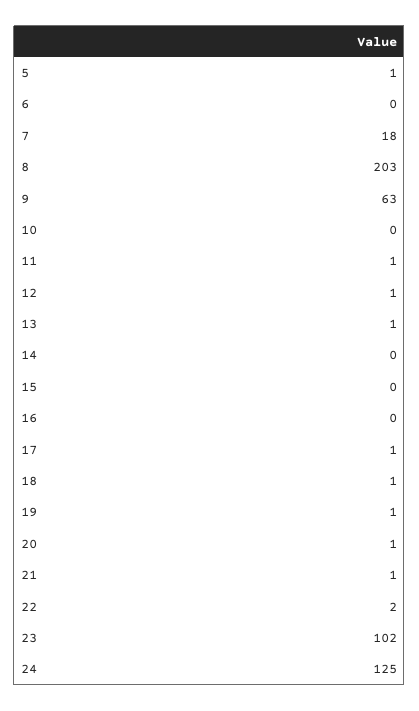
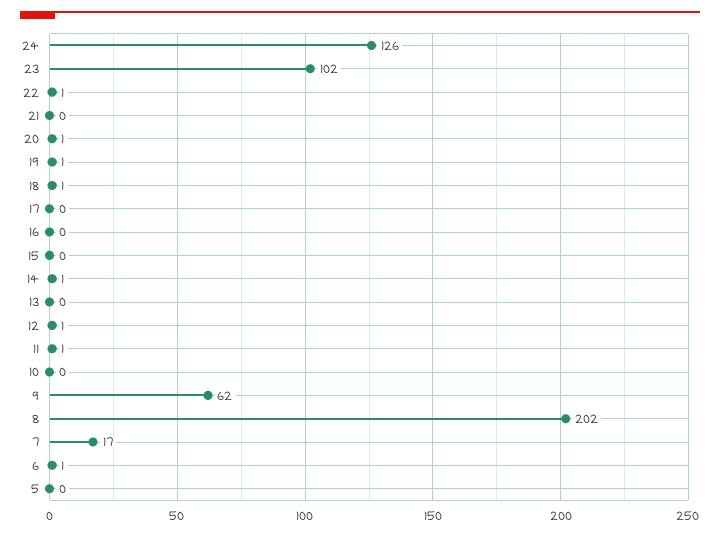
5: 1 -> 0
6: 0 -> 1
7: 18 -> 17
8: 203 -> 202
9: 63 -> 62
13: 1 -> 0
14: 0 -> 1
17: 1 -> 0
21: 1 -> 0
22: 2 -> 1
24: 125 -> 126

